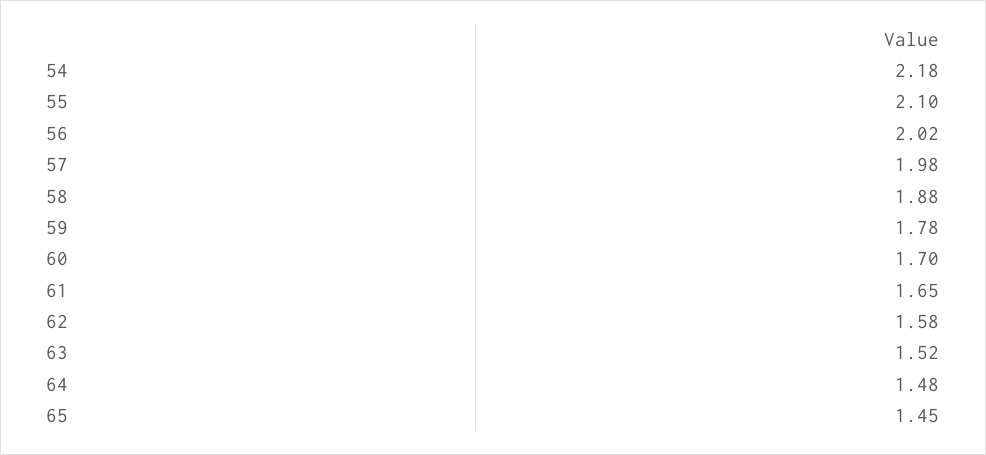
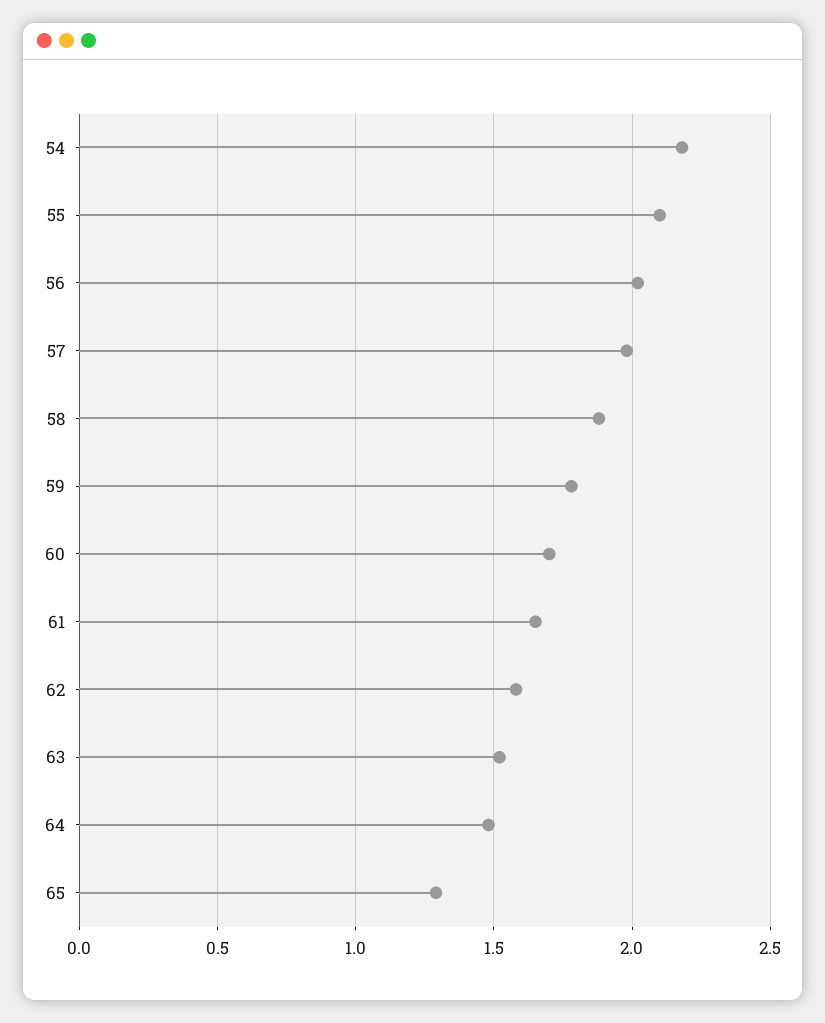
65: 1.45 -> 1.3

